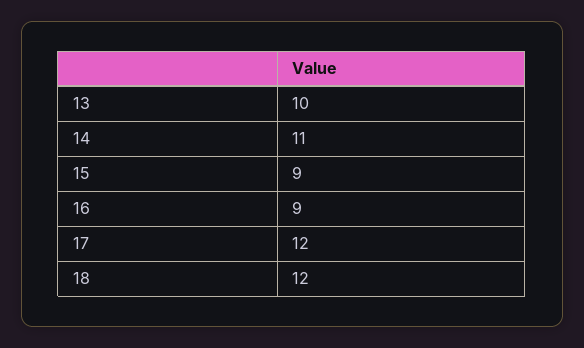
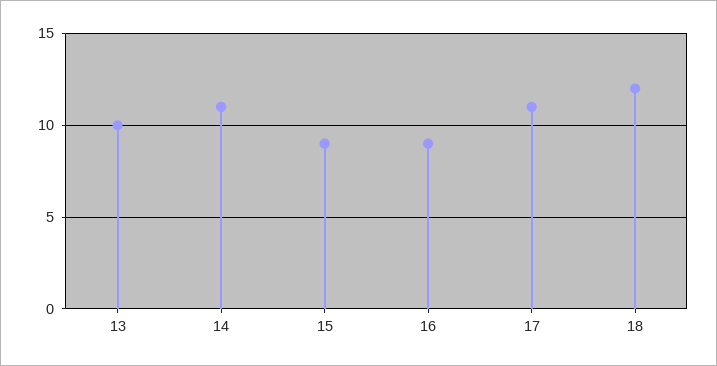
17: 12 -> 11

